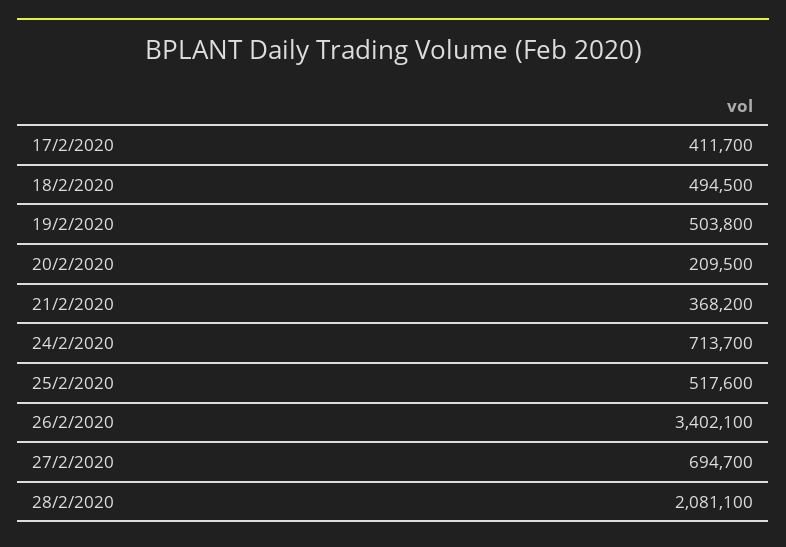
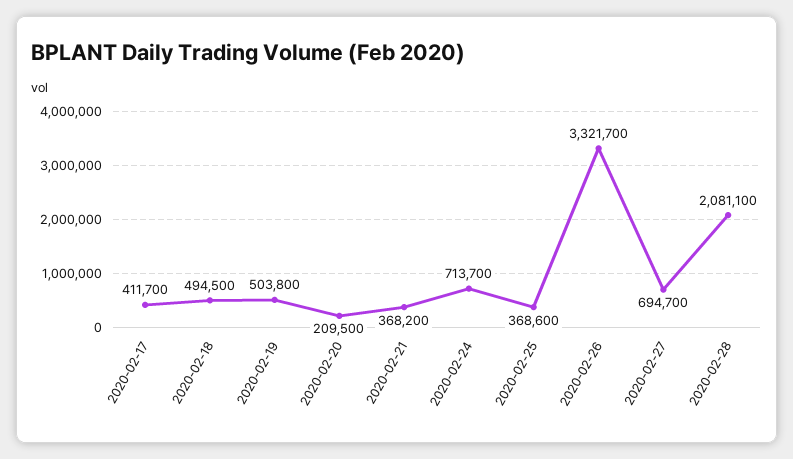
25/2/2020: 517600 -> 368600
26/2/2020: 3402100 -> 3321700

